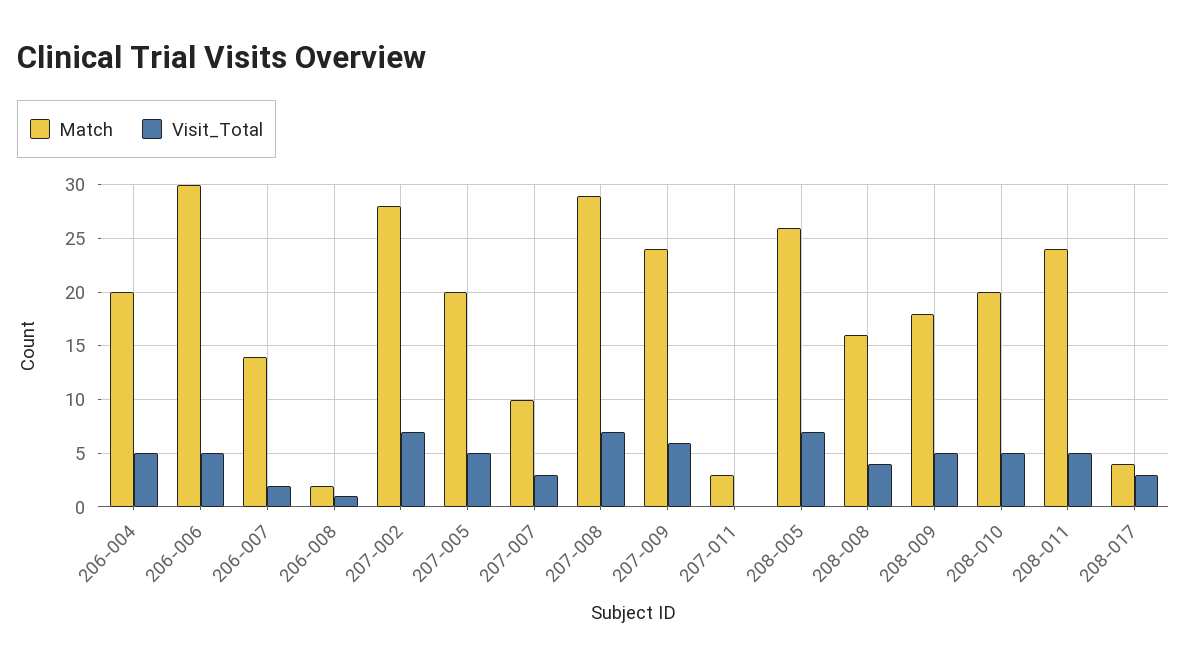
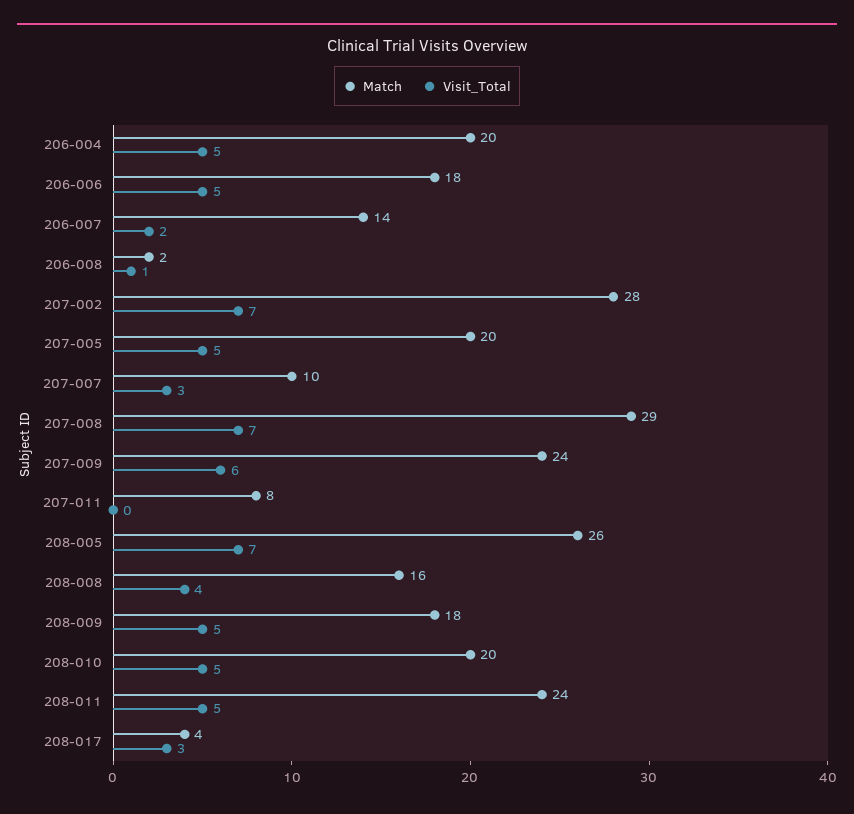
Match, 206-006: 30 -> 18
Match, 207-011: 3 -> 8

